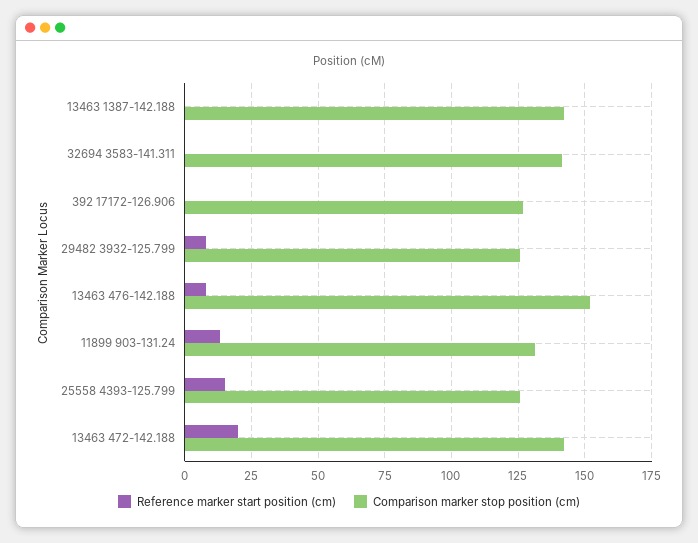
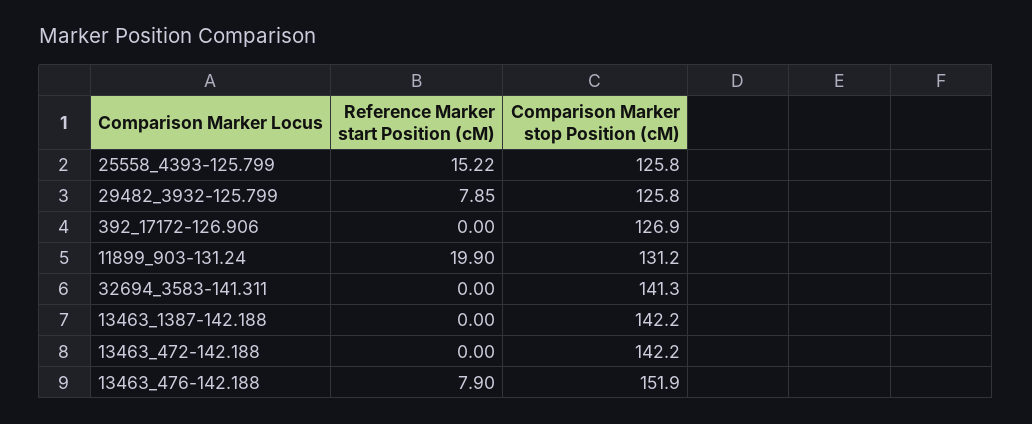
Reference marker start position (cm), 11899 903-131.24: 12.5 -> 19.9
Reference marker start position (cm), 13463 472-142.188: 20 -> 0

